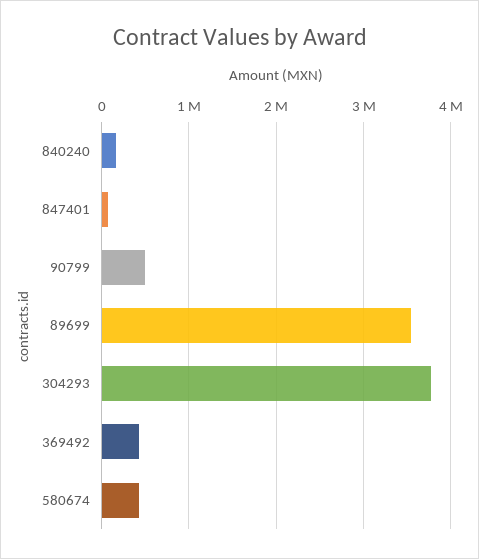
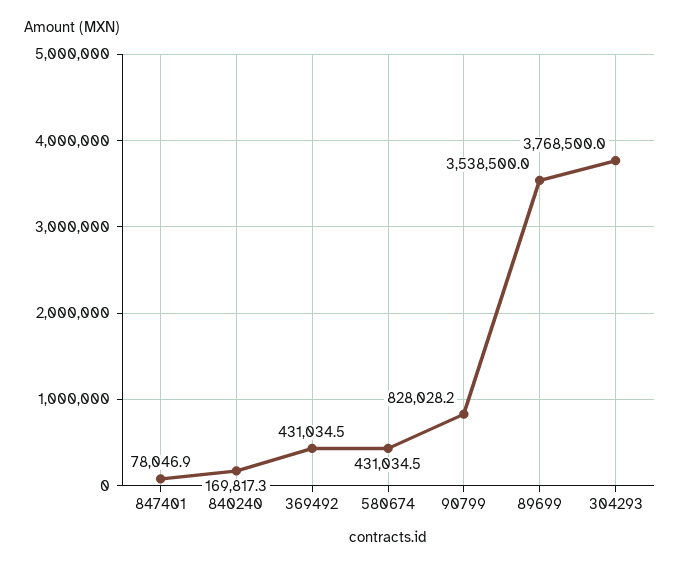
90799: 500000 -> 828028.2

